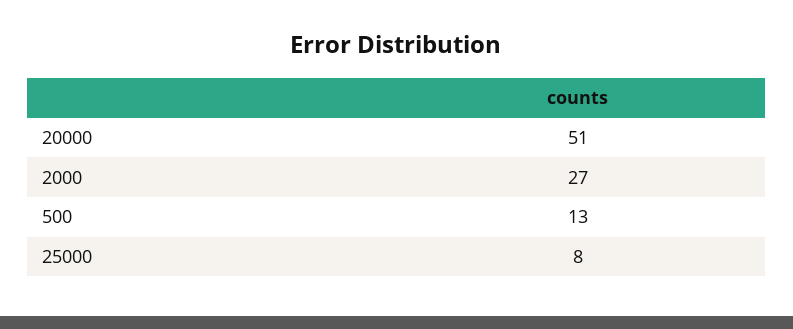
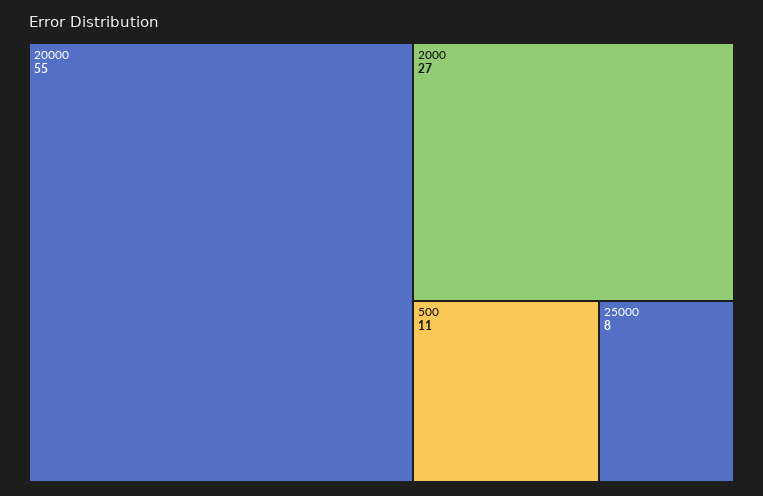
20000: 51 -> 55
500: 13 -> 11

